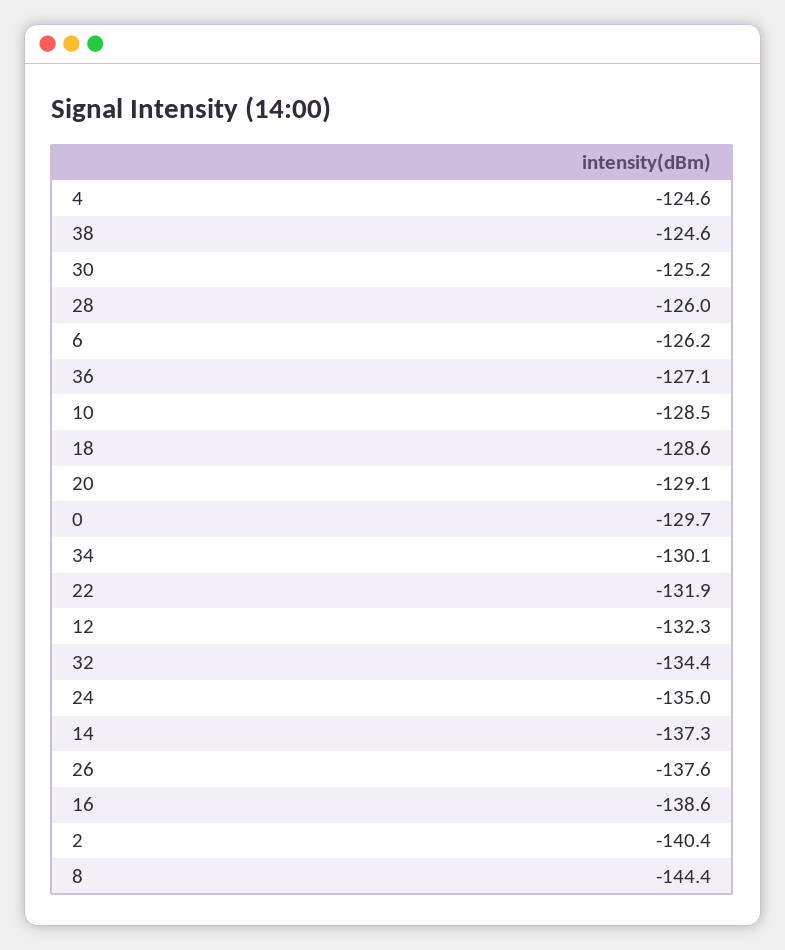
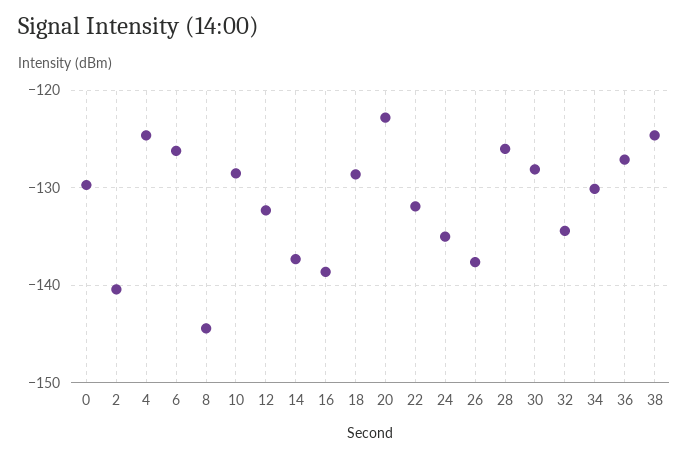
30: -125.2 -> -128
20: -129.1 -> -123

